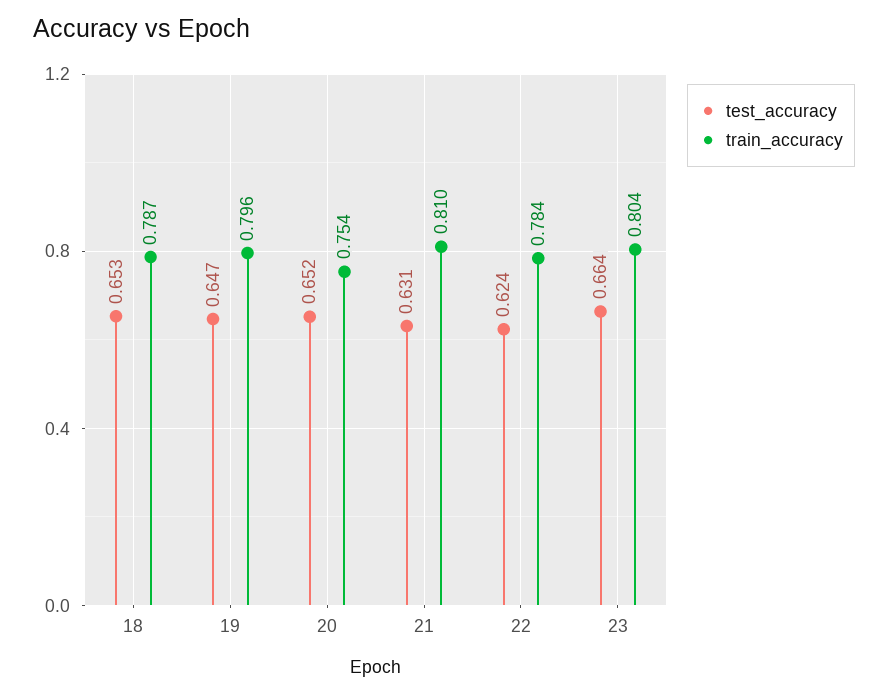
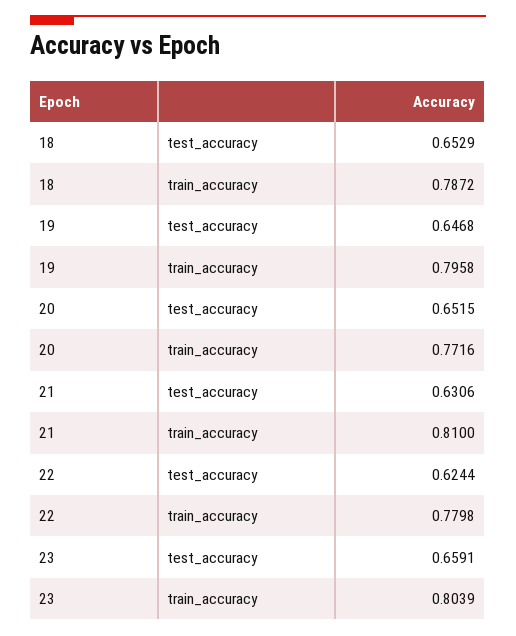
train_accuracy, 20: 0.754 -> 0.7716
train_accuracy, 22: 0.784 -> 0.7798
test_accuracy, 23: 0.664 -> 0.6591

